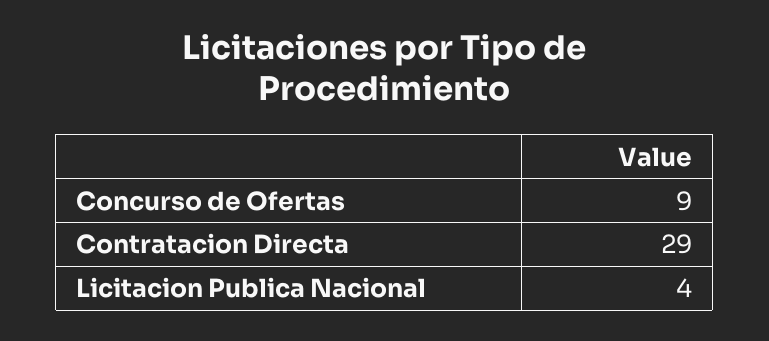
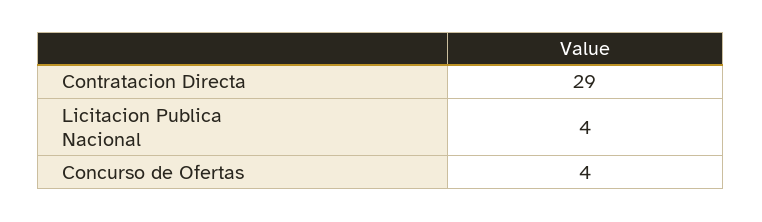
Concurso de Ofertas: 9 -> 4

